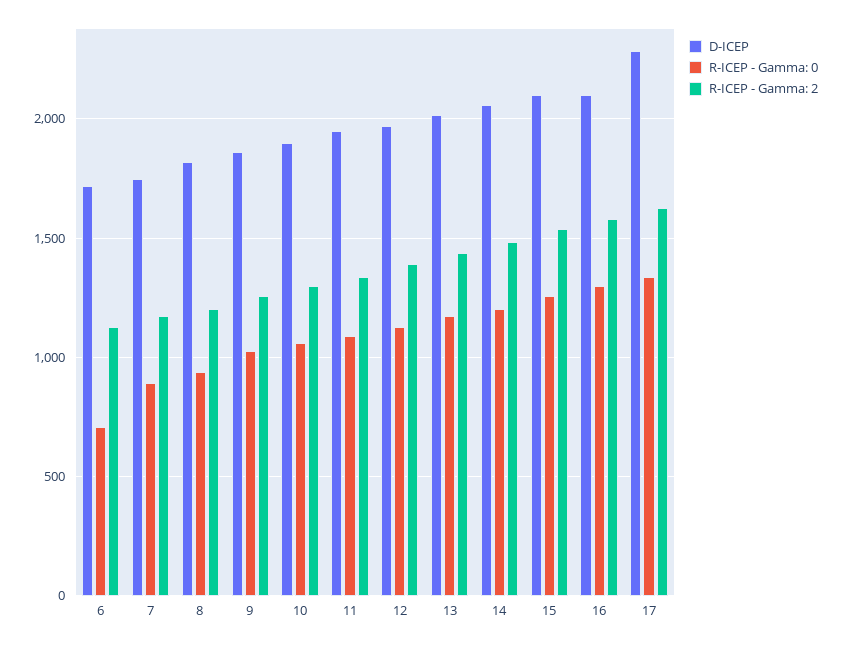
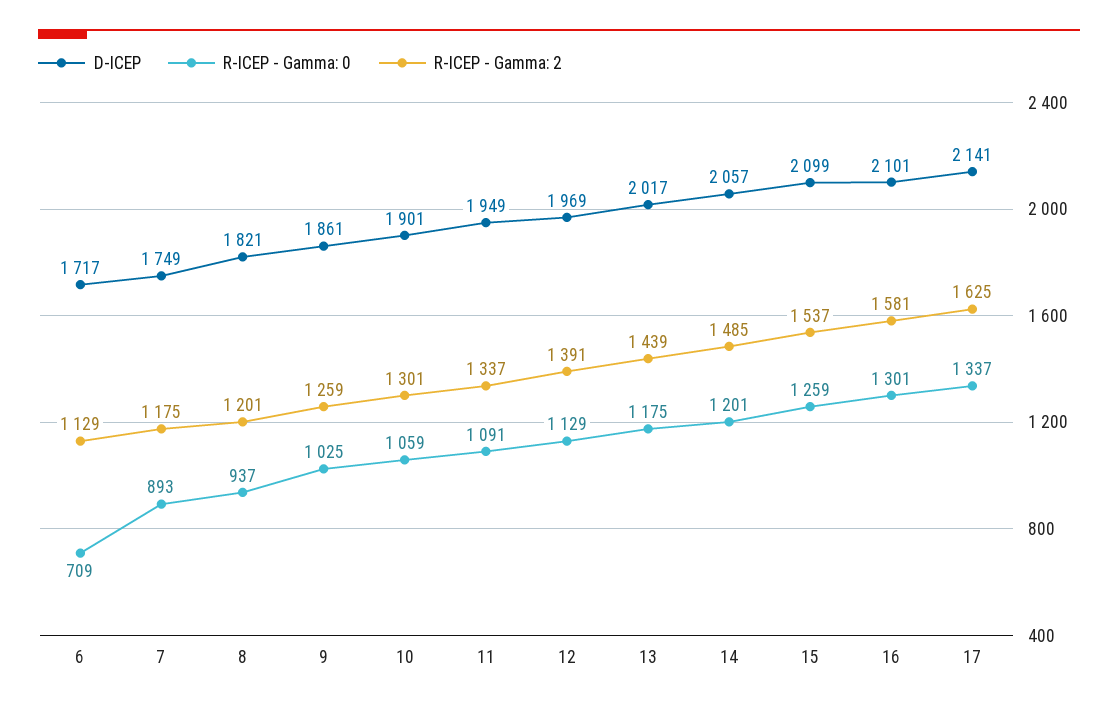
D-ICEP, 17: 2300 -> 2141

